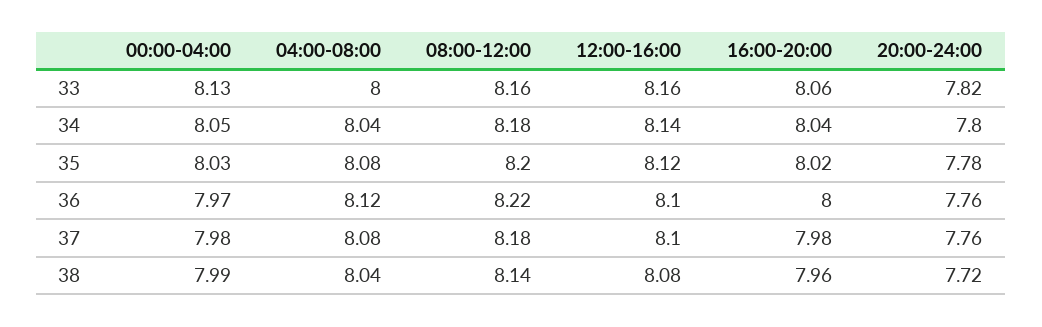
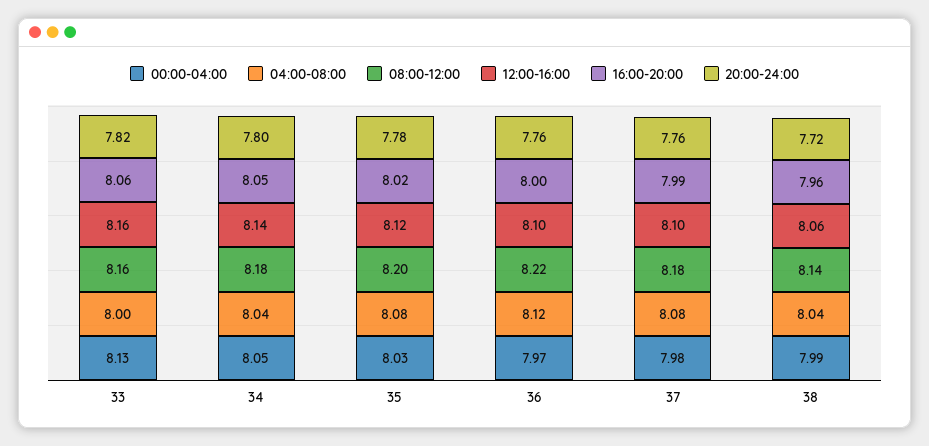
16:00-20:00, 34: 8.04 -> 8.05
16:00-20:00, 37: 7.98 -> 7.99
12:00-16:00, 38: 8.08 -> 8.06

